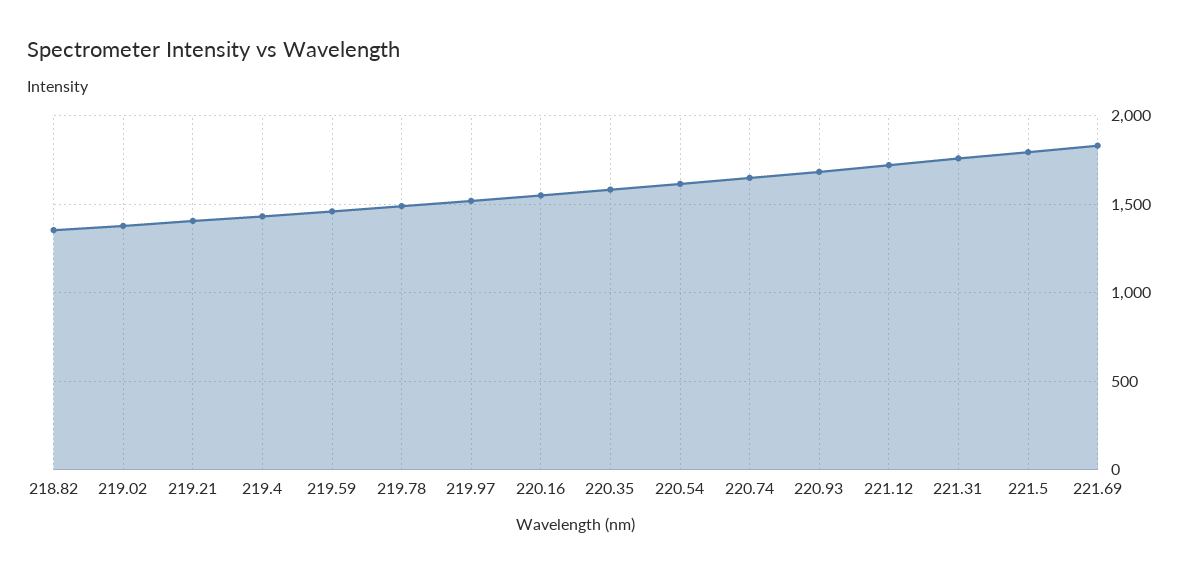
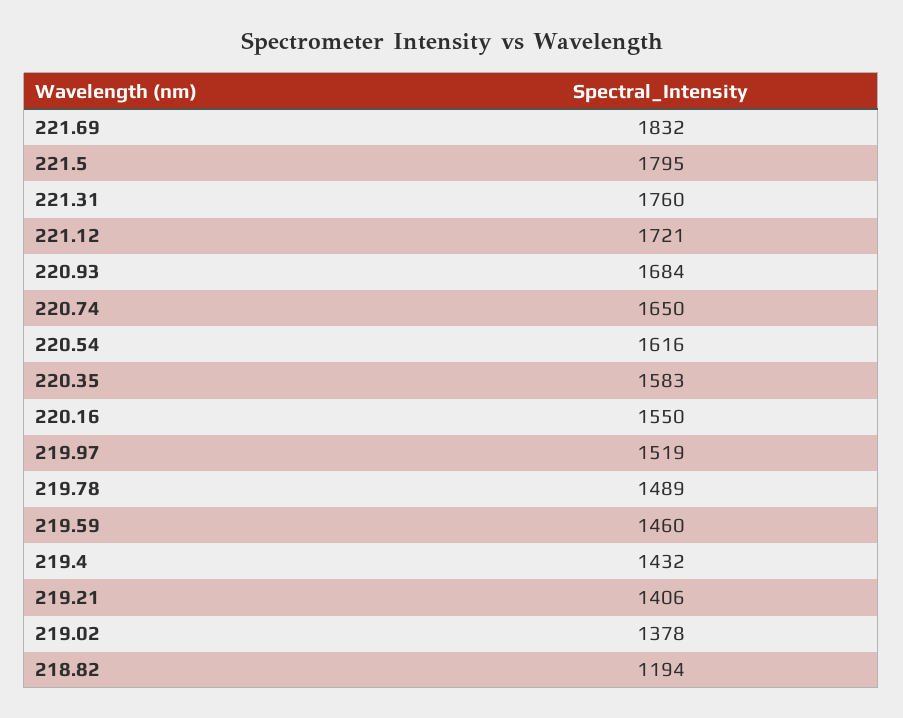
218.82: 1350 -> 1194

